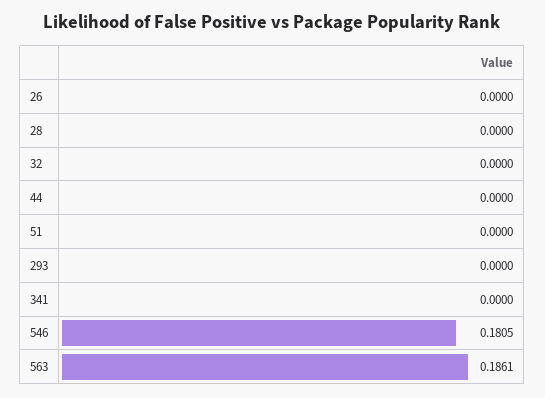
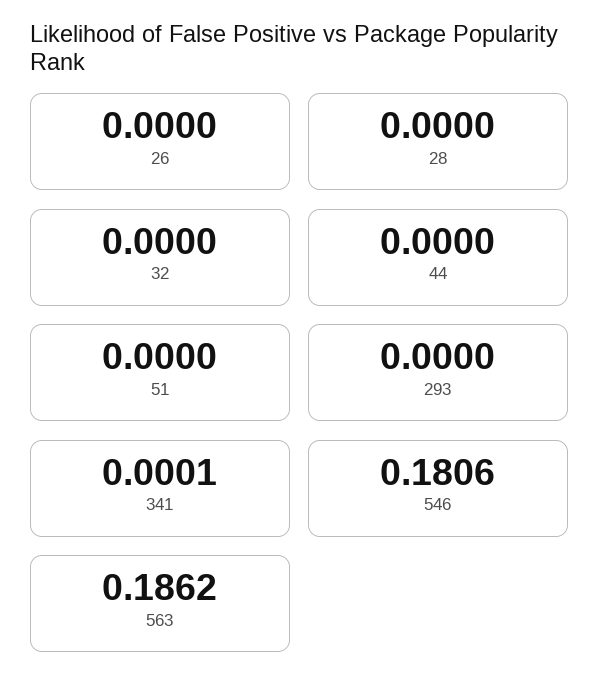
341: 0 -> 0.0001
546: 0.1805 -> 0.1806
563: 0.1861 -> 0.1862

